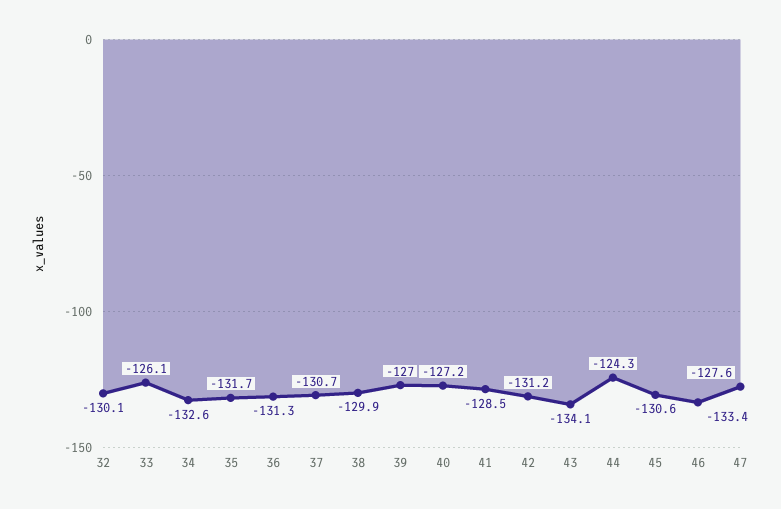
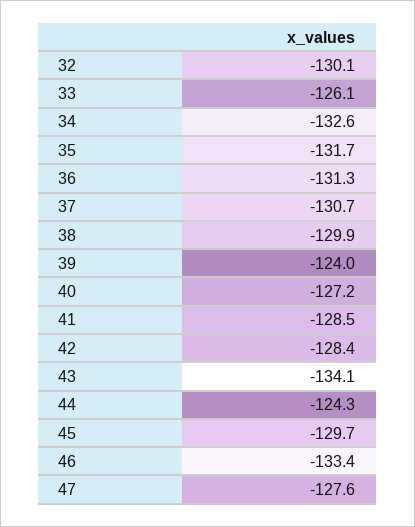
39: -127 -> -124
42: -131.2 -> -128.4
45: -130.6 -> -129.7

